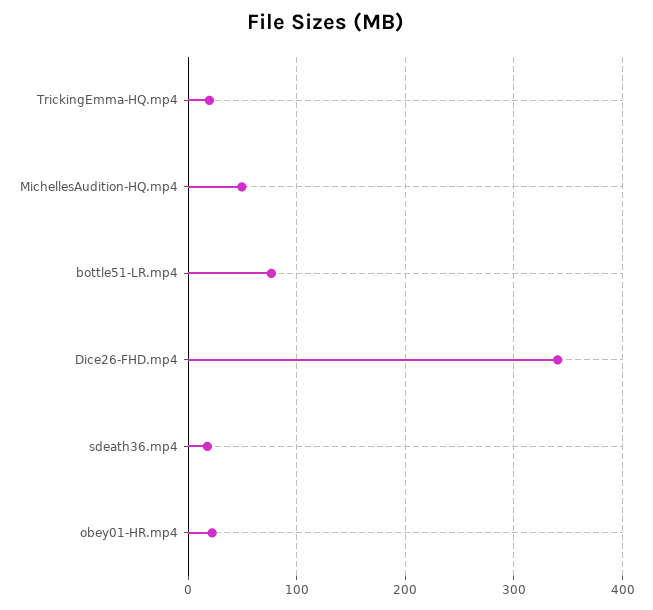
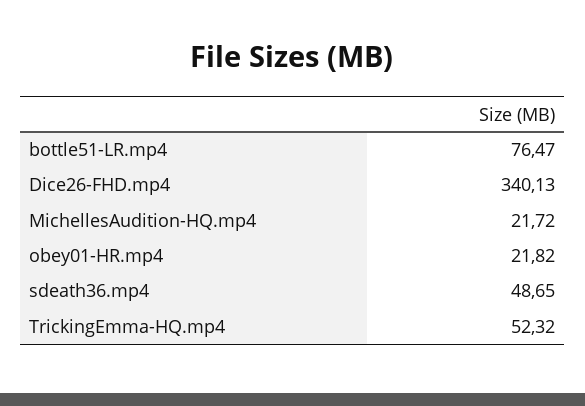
TrickingEmma-HQ.mp4: 20 -> 52.32
MichellesAudition-HQ.mp4: 50 -> 21.72
sdeath36.mp4: 20 -> 48.65

